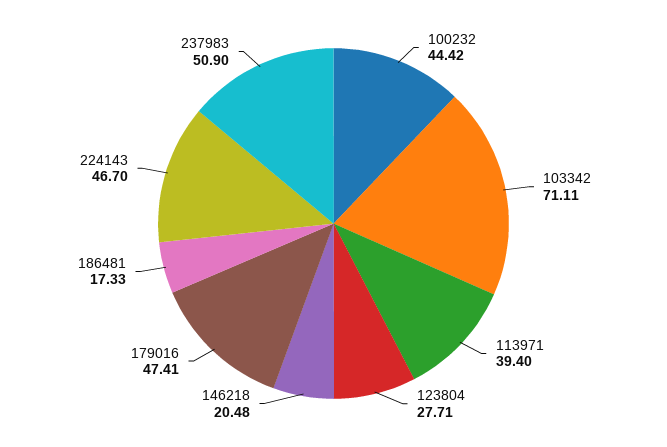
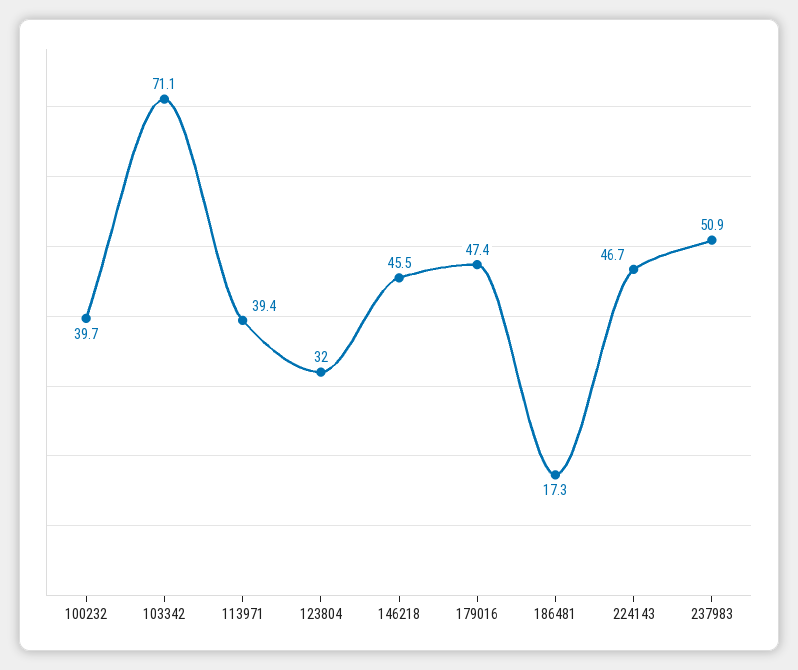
100232: 44.42 -> 39.7
123804: 27.71 -> 32
146218: 20.48 -> 45.5

